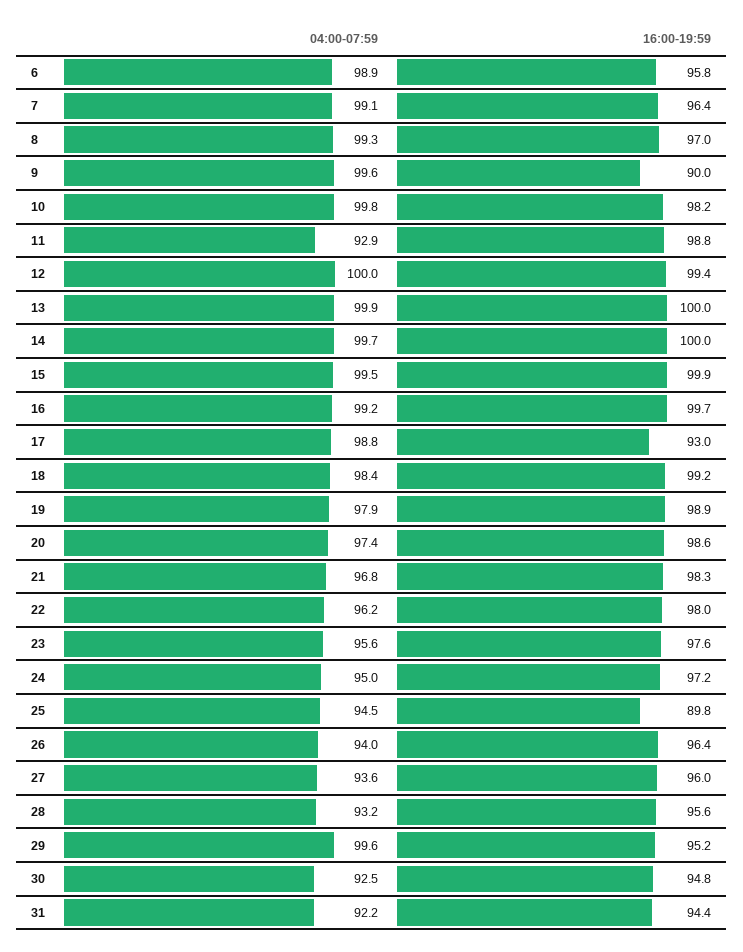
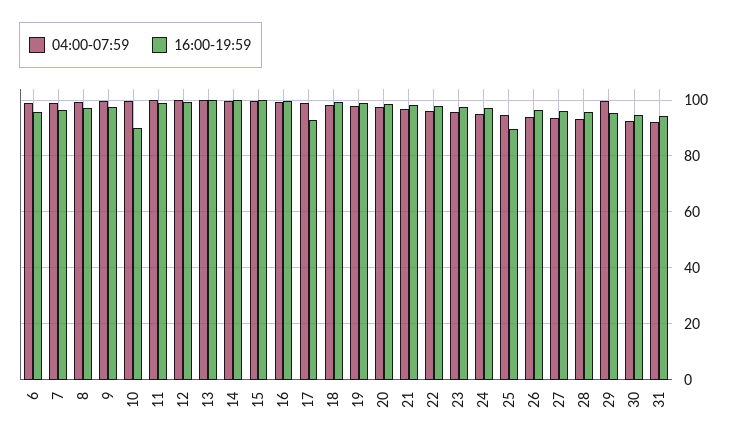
16:00-19:59, 9: 90 -> 97.5
16:00-19:59, 10: 98.2 -> 90
04:00-07:59, 11: 92.9 -> 100

